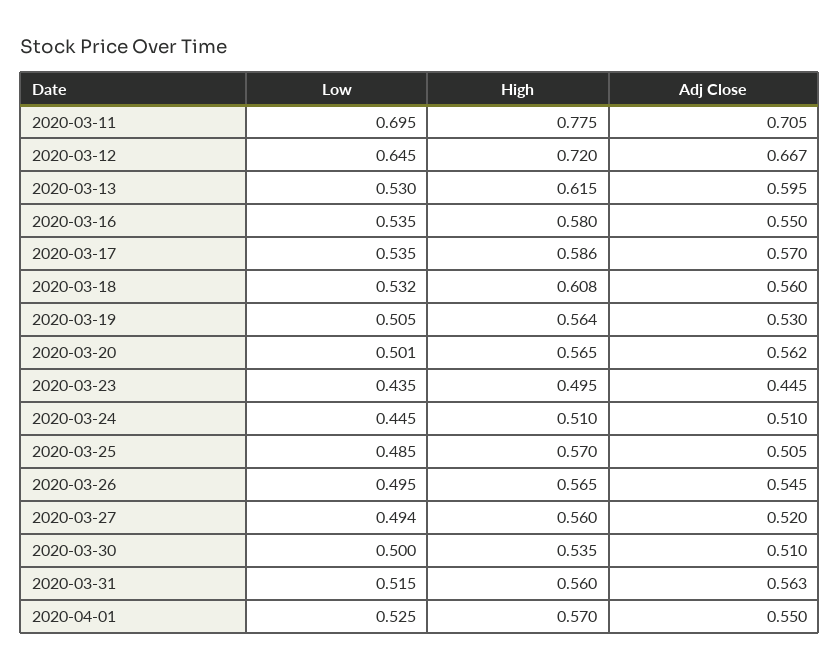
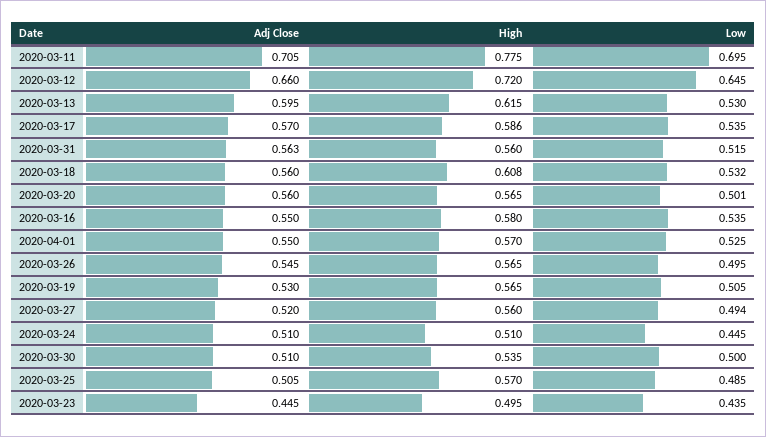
Adj Close, 2020-03-12: 0.667 -> 0.66
High, 2020-03-19: 0.564 -> 0.565
Adj Close, 2020-03-20: 0.562 -> 0.56

